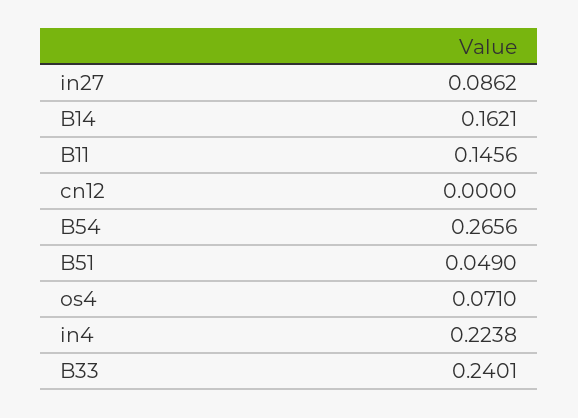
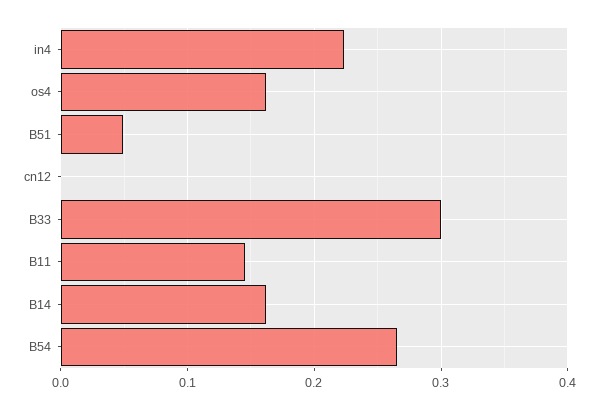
in27: 0.0862 -> none
os4: 0.071 -> 0.16
B33: 0.2401 -> 0.3

